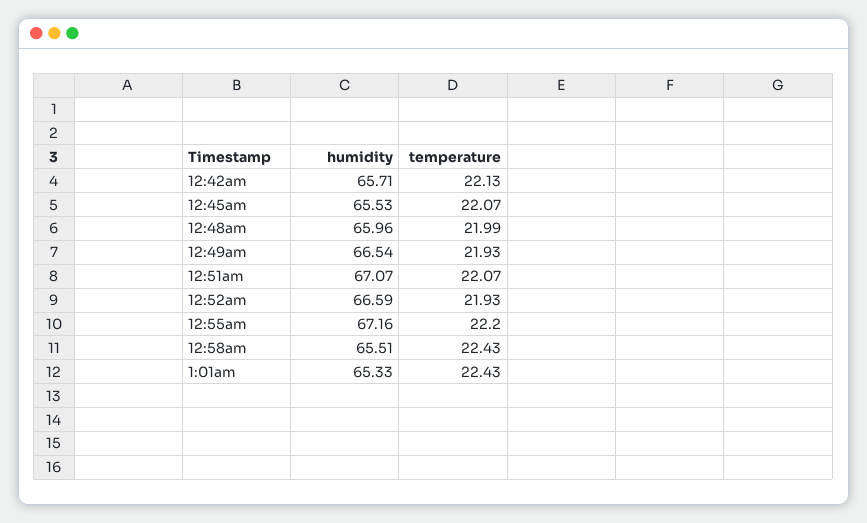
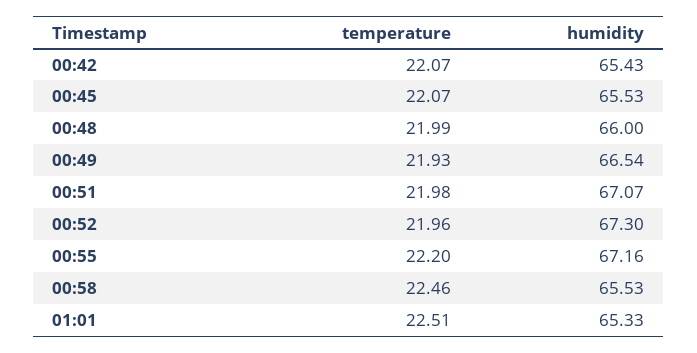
humidity, 12:42am: 65.71 -> 65.43
temperature, 12:42am: 22.13 -> 22.07
humidity, 12:48am: 65.96 -> 66
temperature, 12:51am: 22.07 -> 21.98
humidity, 12:52am: 66.59 -> 67.3
temperature, 12:52am: 21.93 -> 21.96
humidity, 12:58am: 65.51 -> 65.53
temperature, 12:58am: 22.43 -> 22.46
temperature, 1:01am: 22.43 -> 22.51

